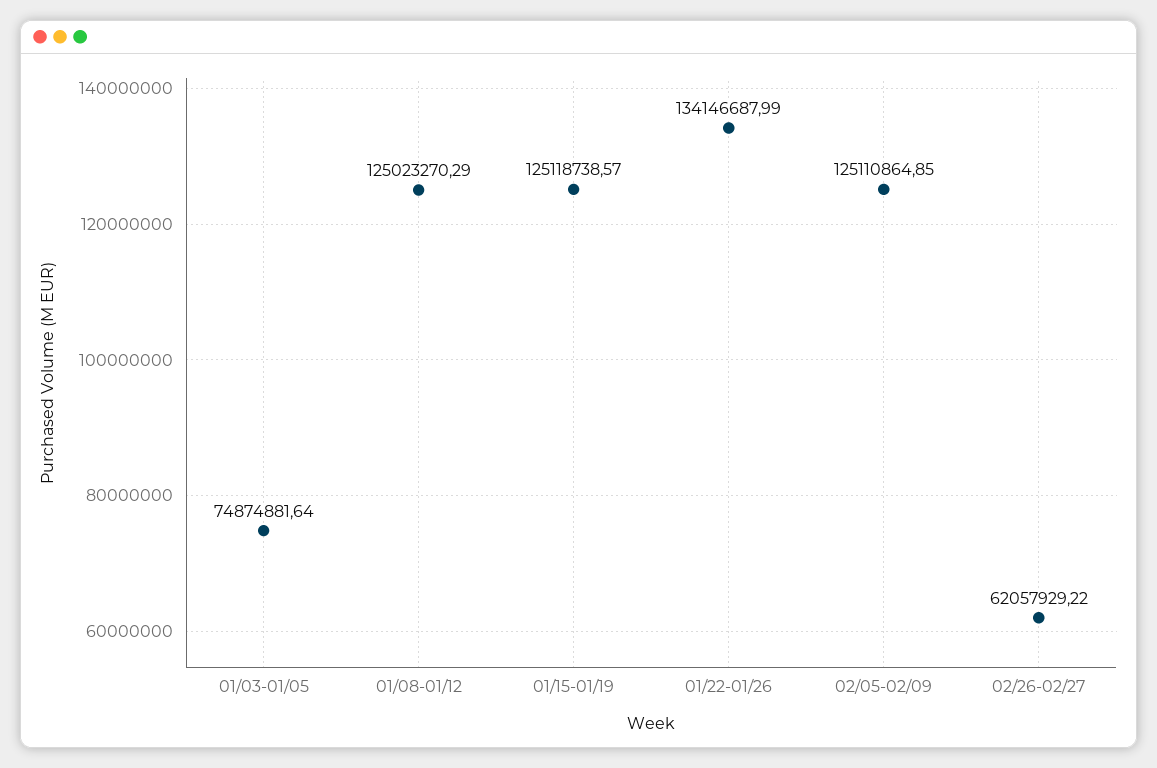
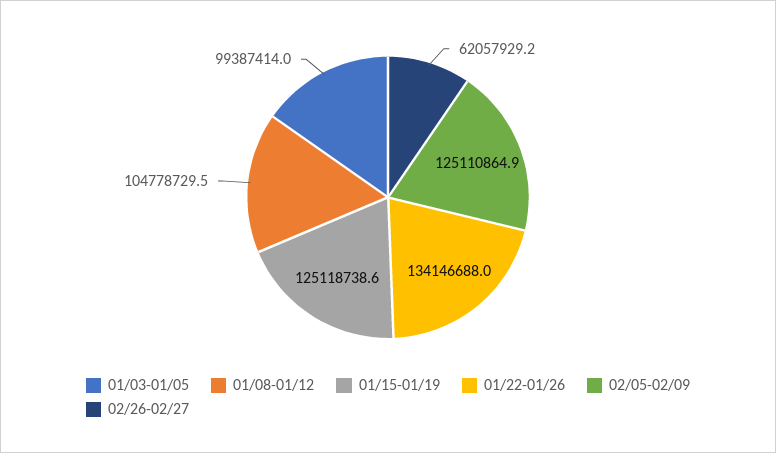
01/03-01/05: 74874881.64 -> 99387414
01/08-01/12: 125023270.29 -> 104778729.5

